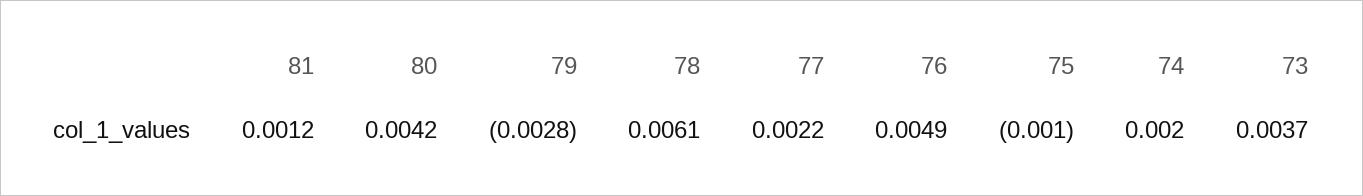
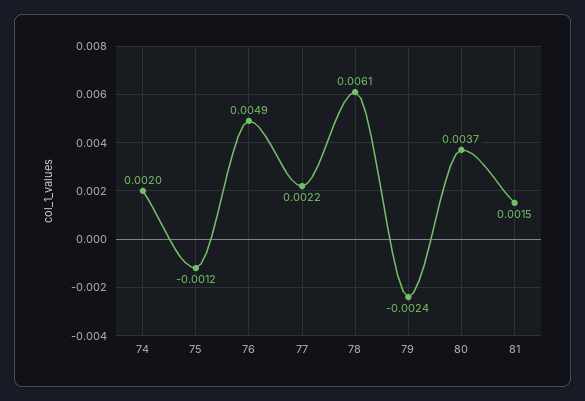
81: 0.0012 -> 0.0015
80: 0.0042 -> 0.0037
79: -0.0028 -> -0.0024
75: -0.001 -> -0.0012
73: 0.0037 -> none

